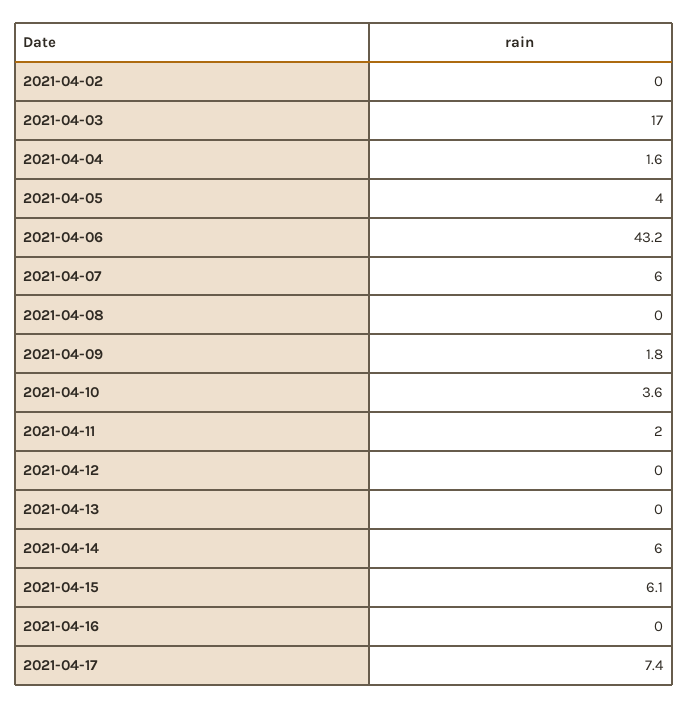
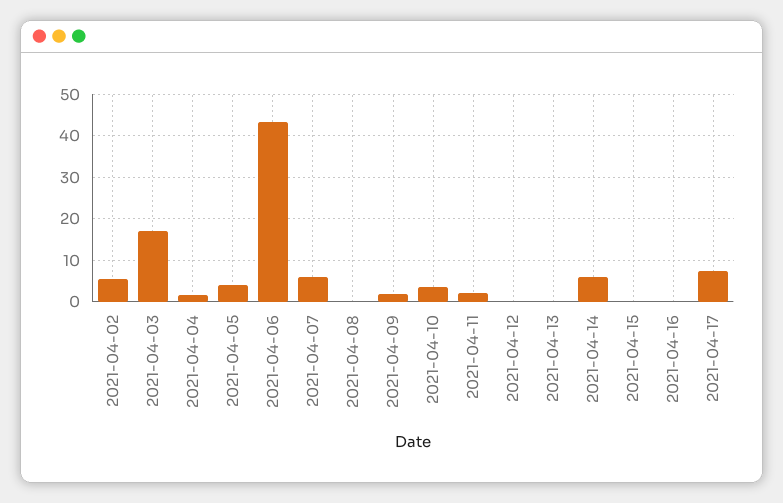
2021-04-02: 0 -> 6
2021-04-15: 6.1 -> 0

